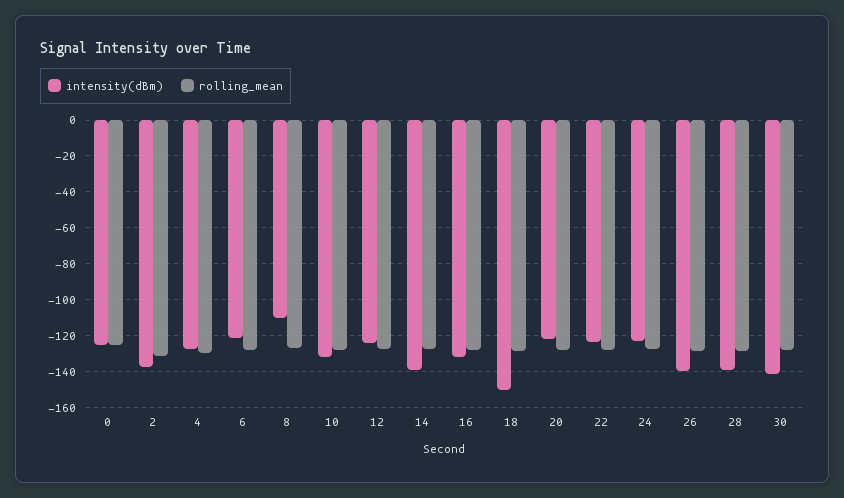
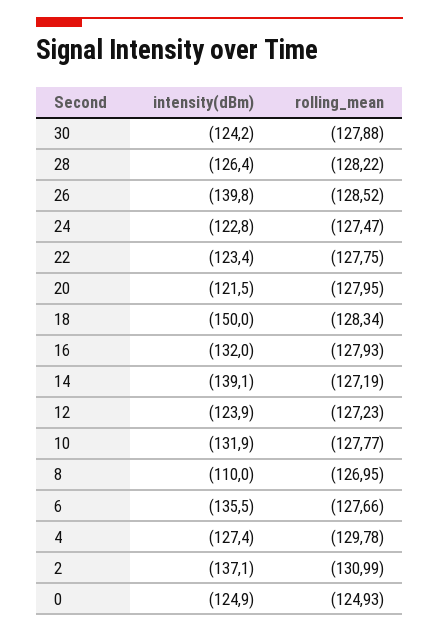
intensity(dBm), 6: -120 -> -135.5
intensity(dBm), 28: -140 -> -126.4
intensity(dBm), 30: -140 -> -124.2

